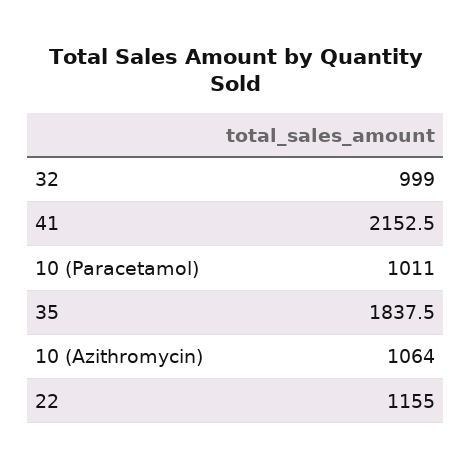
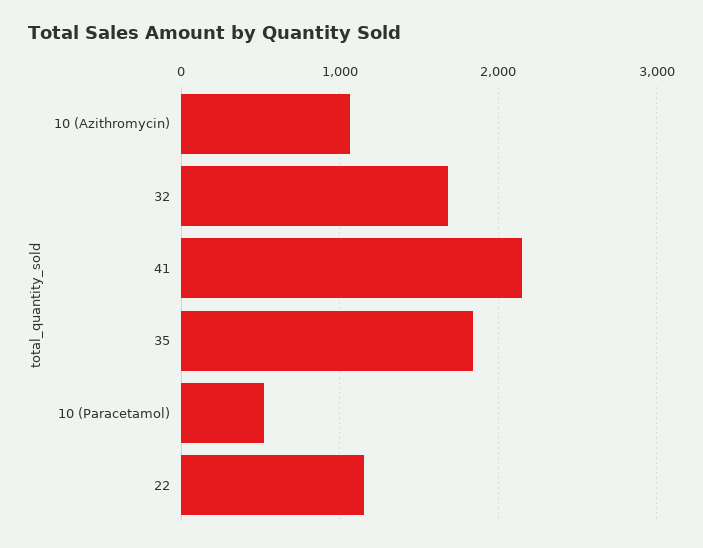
32: 999 -> 1700
10 (Paracetamol): 1011 -> 500

